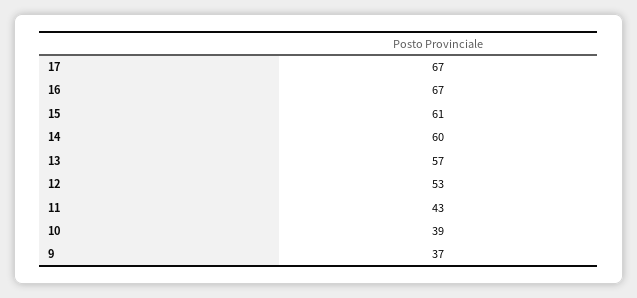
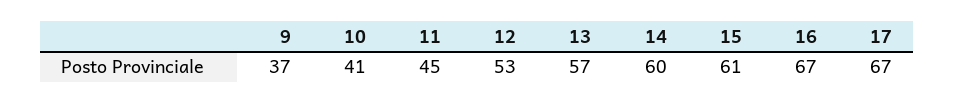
11: 43 -> 45
10: 39 -> 41

